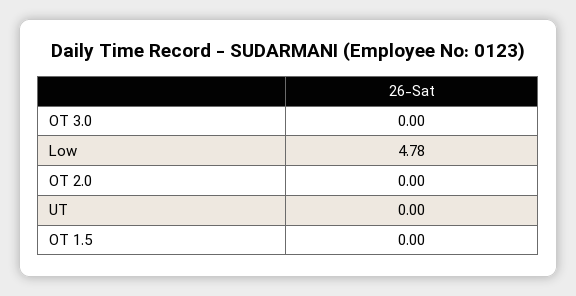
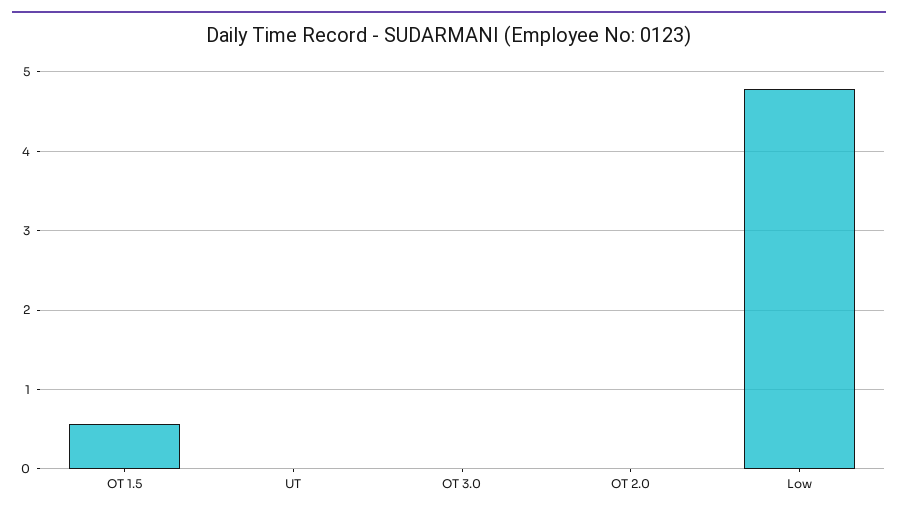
OT 1.5: 0 -> 0.6

